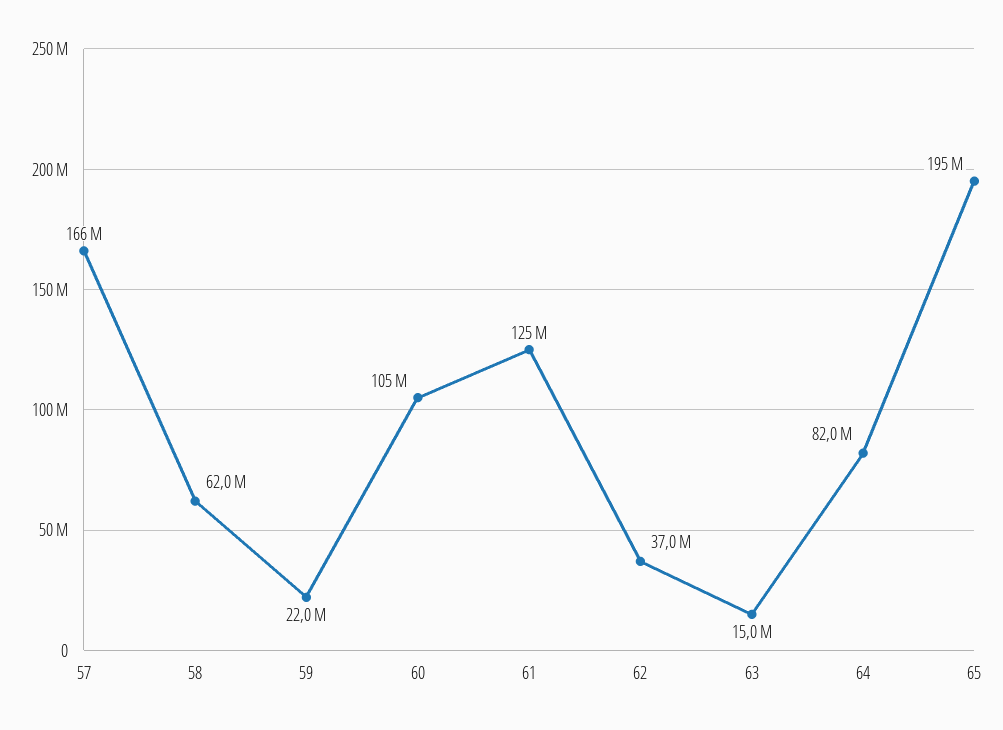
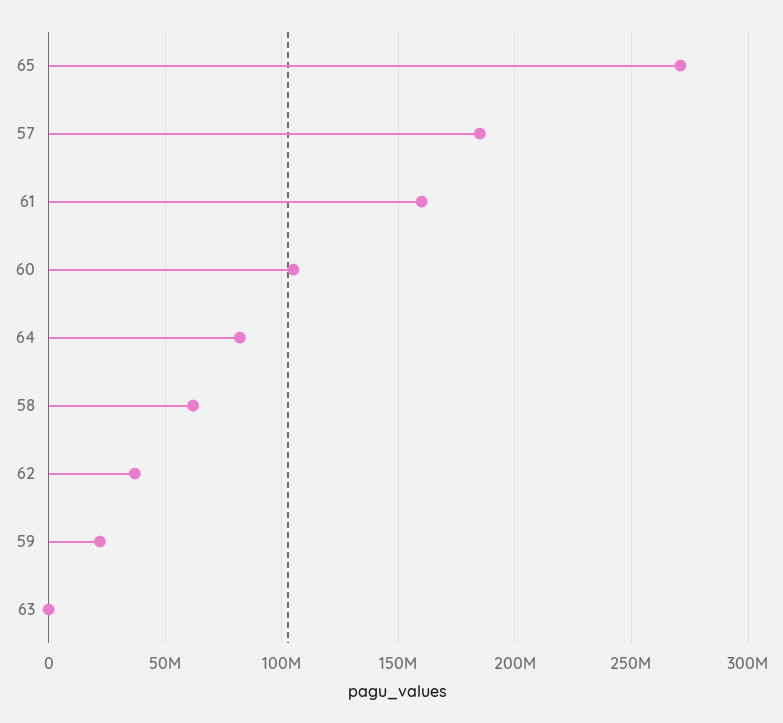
57: 166000000 -> 185000000
61: 125000000 -> 160000000
63: 15000000 -> 0
65: 195000000 -> 270000000

